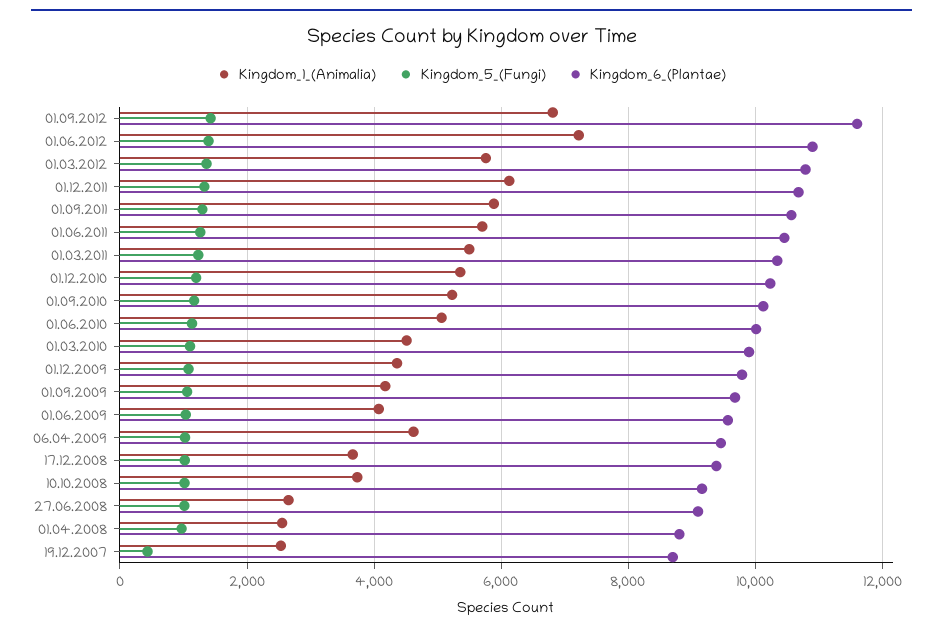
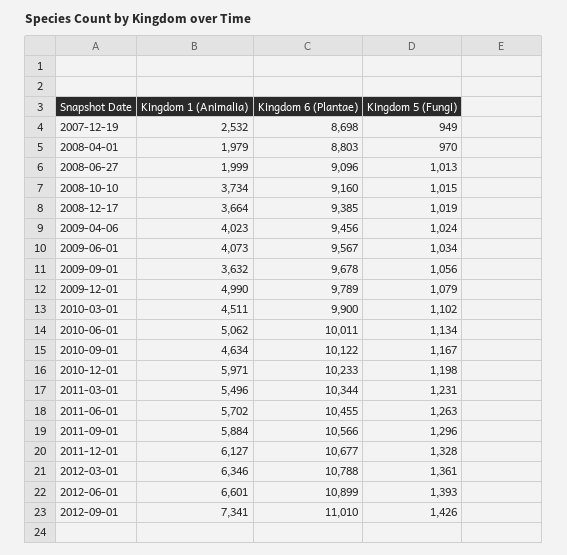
Kingdom_1_(Animalia), 01.09.2012: 6800 -> 7341
Kingdom_6_(Plantae), 01.09.2012: 11600 -> 11010
Kingdom_1_(Animalia), 01.06.2012: 7200 -> 6601
Kingdom_1_(Animalia), 01.03.2012: 5800 -> 6346
Kingdom_1_(Animalia), 01.12.2010: 5400 -> 5971
Kingdom_1_(Animalia), 01.09.2010: 5200 -> 4634
Kingdom_1_(Animalia), 01.12.2009: 4400 -> 4990
Kingdom_1_(Animalia), 01.09.2009: 4200 -> 3632
Kingdom_1_(Animalia), 06.04.2009: 4600 -> 4023
Kingdom_1_(Animalia), 27.06.2008: 2600 -> 1999
Kingdom_1_(Animalia), 01.04.2008: 2600 -> 1979
Kingdom_5_(Fungi), 19.12.2007: 400 -> 949

